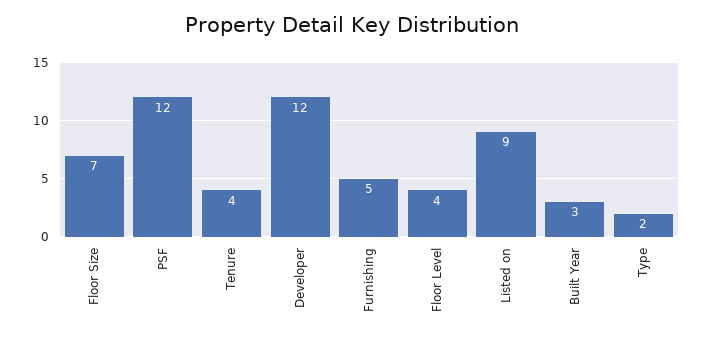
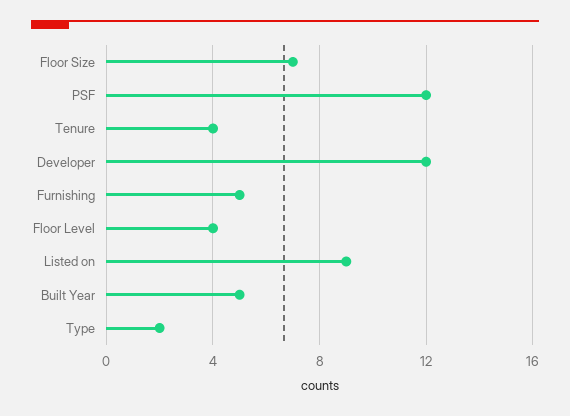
Built Year: 3 -> 5

